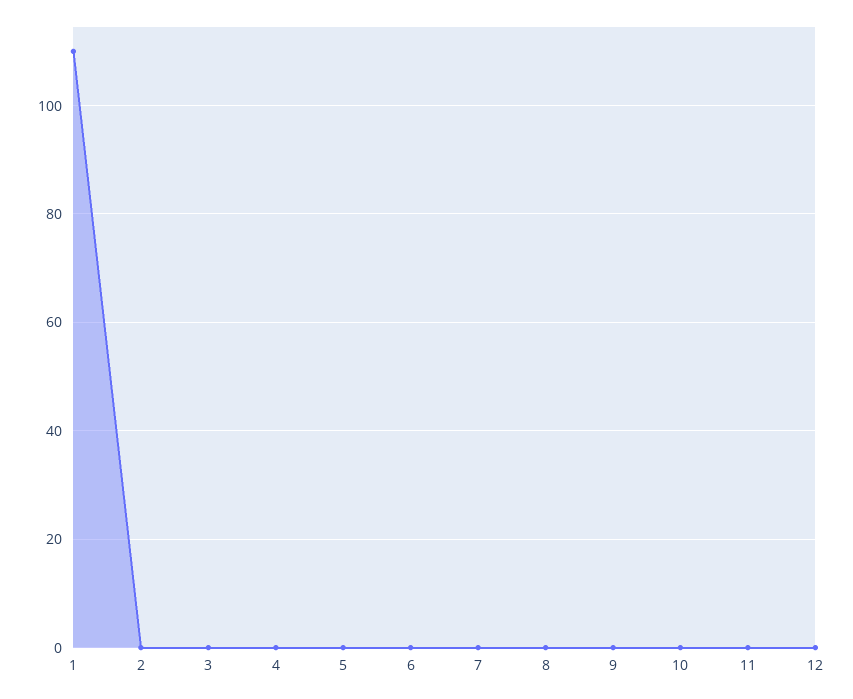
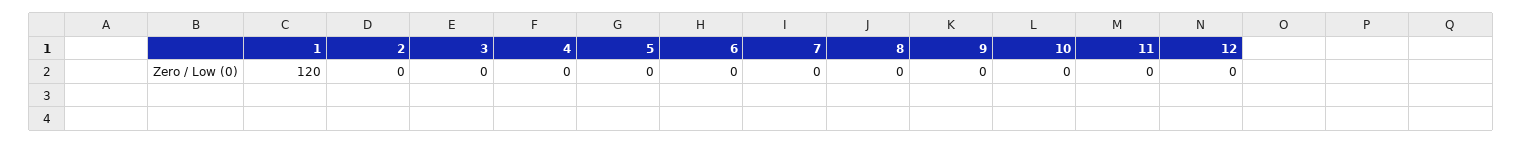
1: 110 -> 120

